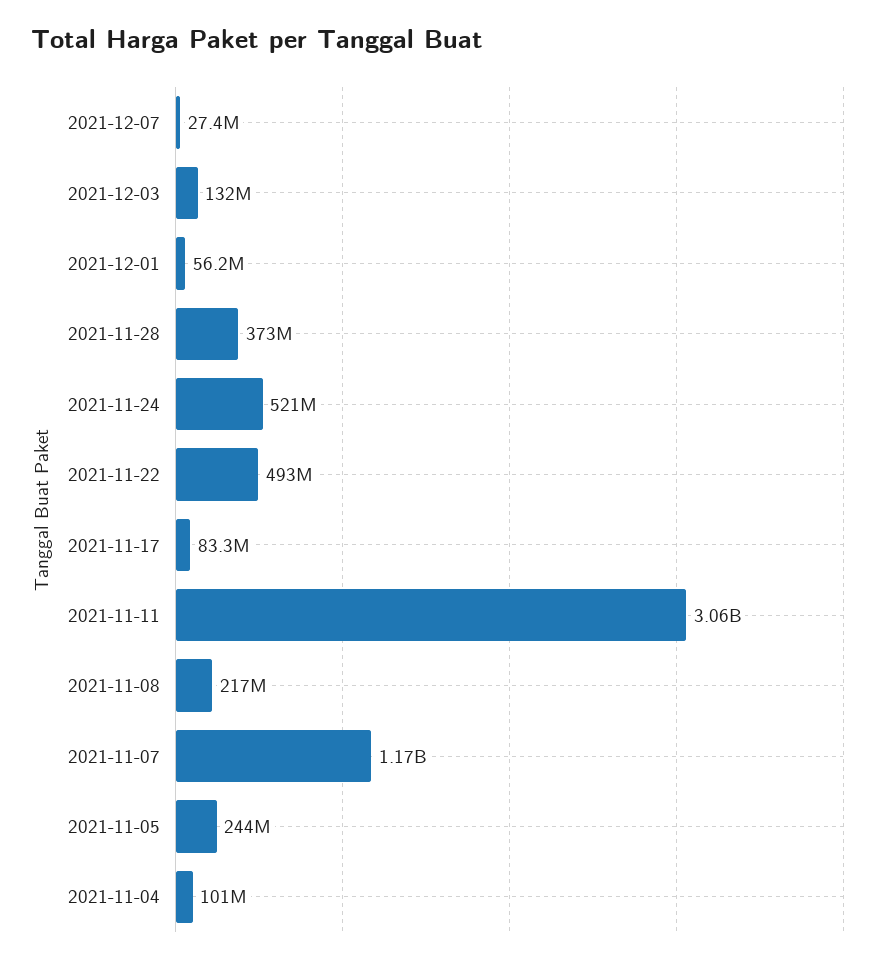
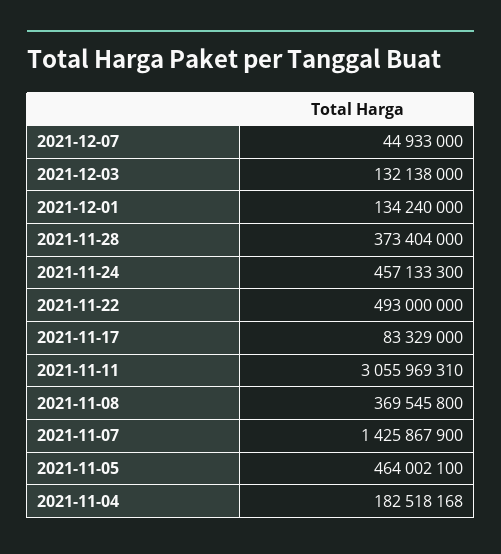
2021-12-07: 27400000 -> 44933000
2021-12-01: 56200000 -> 134240000
2021-11-24: 521000000 -> 457133300
2021-11-08: 217000000 -> 369545800
2021-11-07: 1170000000 -> 1425867900
2021-11-05: 244000000 -> 464002100
2021-11-04: 101000000 -> 182518168

